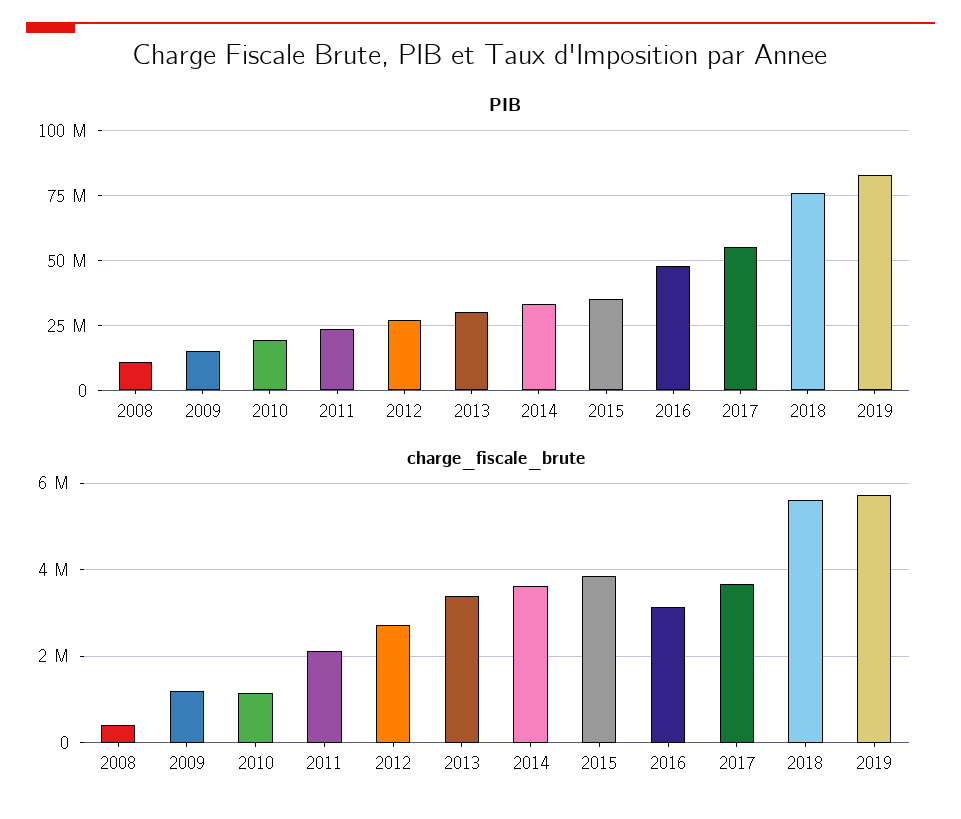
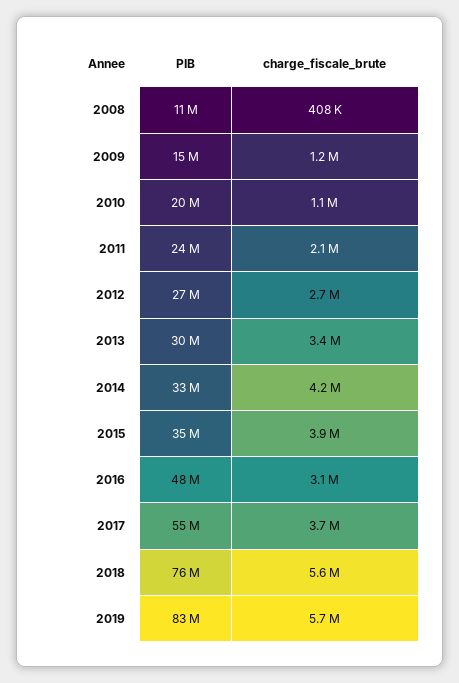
charge_fiscale_brute, 2014: 3600000 -> 4200000

